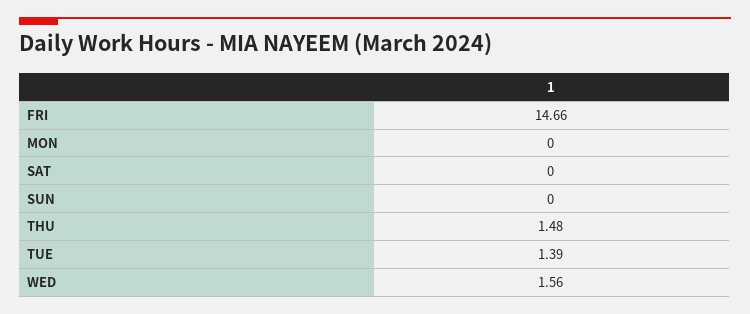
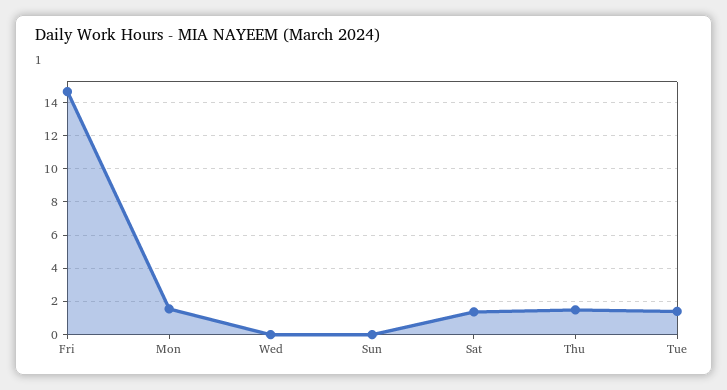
MON: 0 -> 1.5
SAT: 0 -> 1.5
WED: 1.56 -> 0

